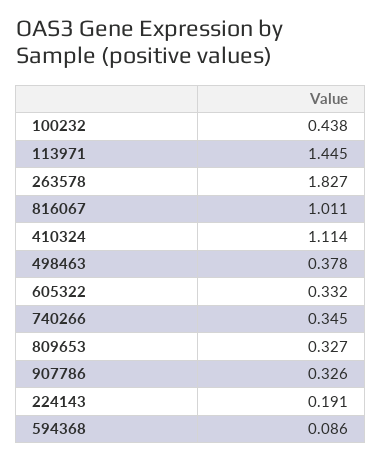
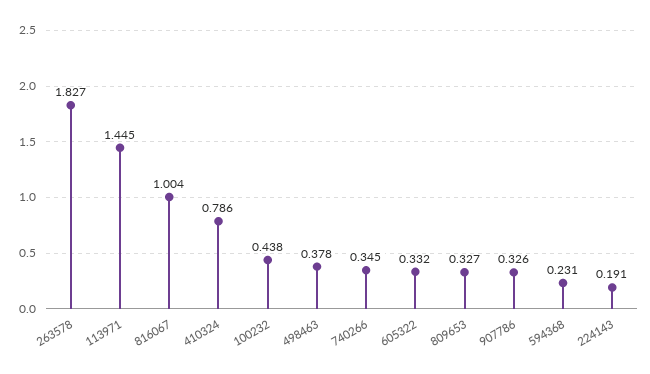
816067: 1.011 -> 1.004
410324: 1.114 -> 0.786
594368: 0.086 -> 0.231

